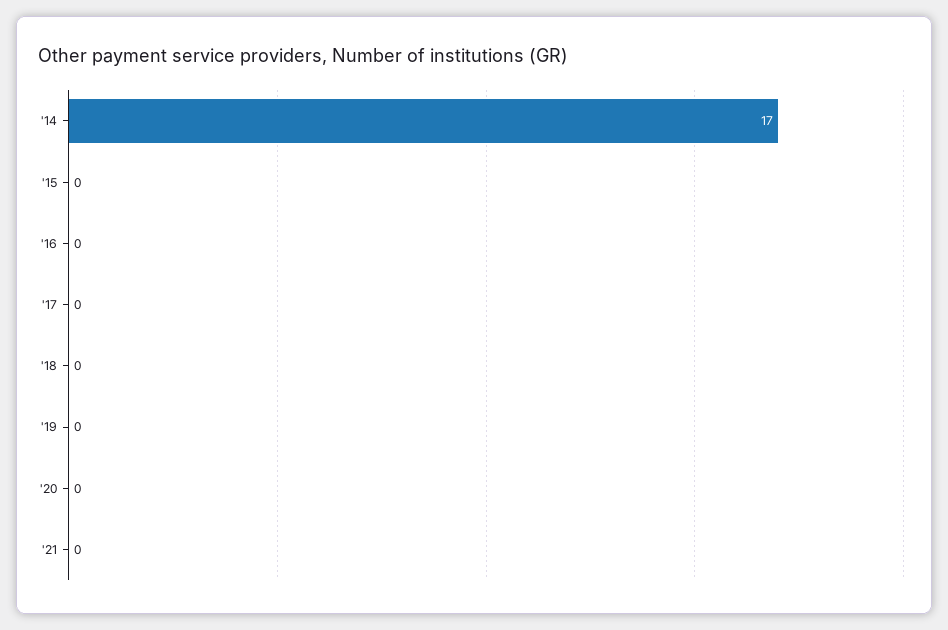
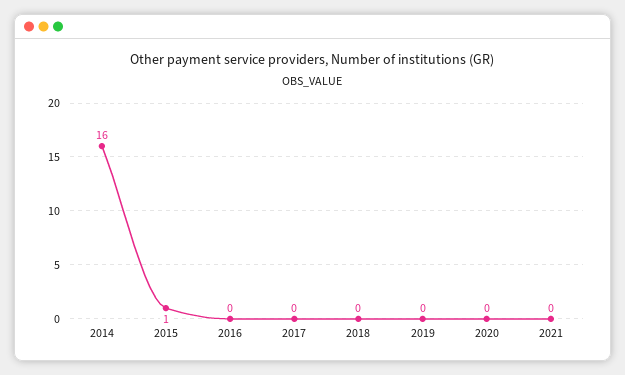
'14: 17 -> 16
'15: 0 -> 1

